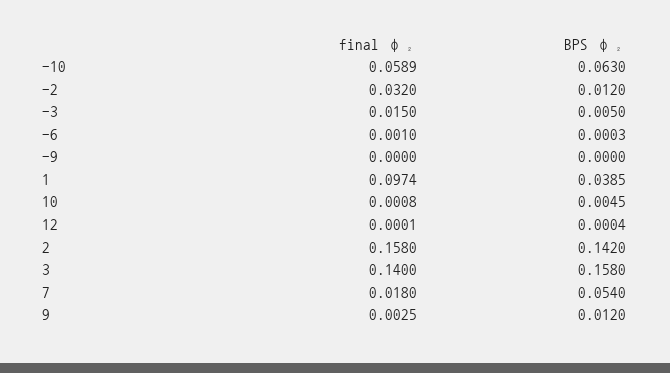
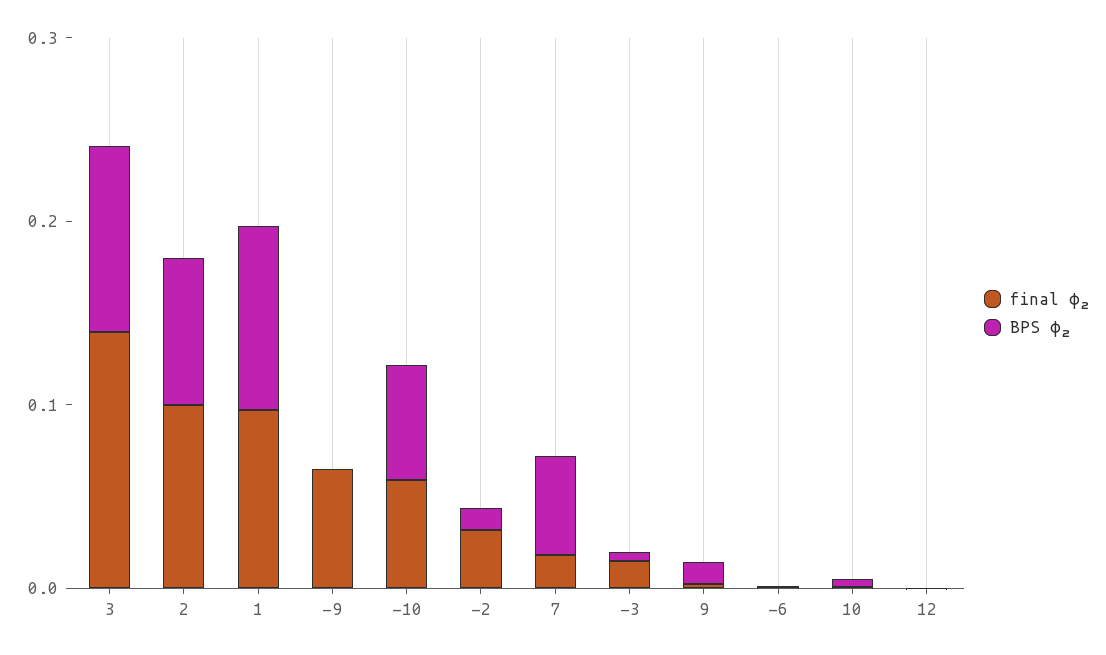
final φ₂, -9: 0 -> 0.06
BPS φ₂, 1: 0.0385 -> 0.1
final φ₂, 2: 0.158 -> 0.1
BPS φ₂, 2: 0.142 -> 0.08
BPS φ₂, 3: 0.158 -> 0.1

